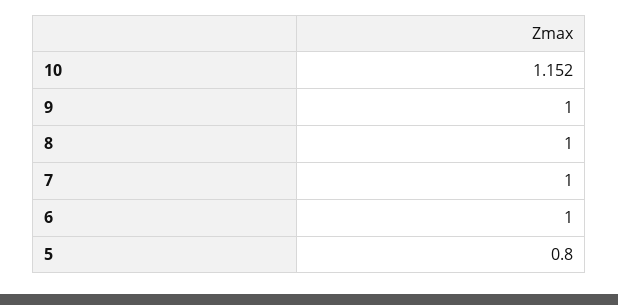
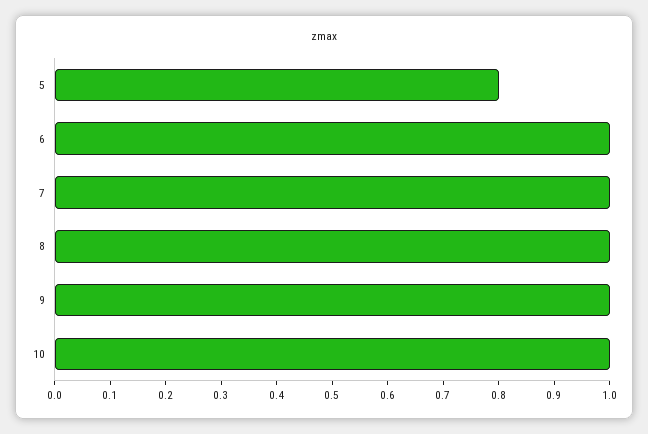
10: 1.152 -> 1

